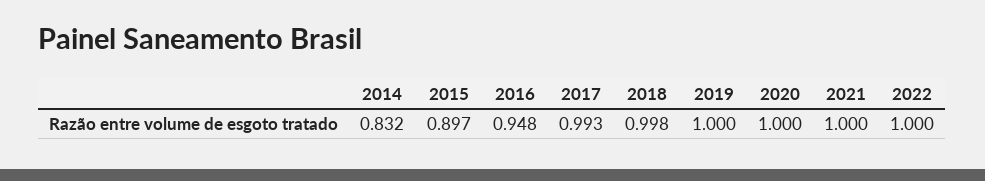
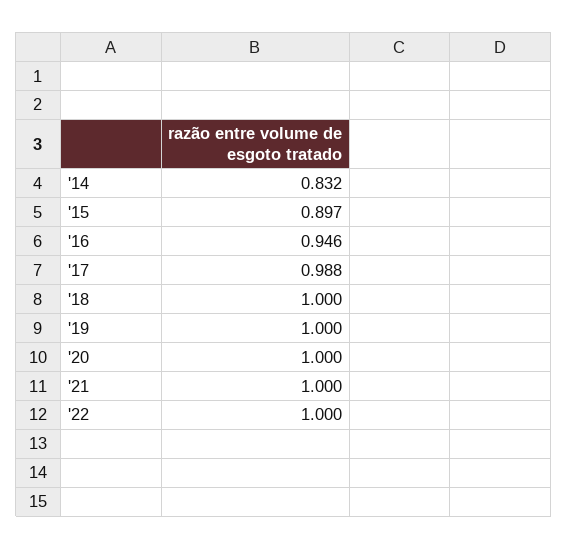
2016: 0.948 -> 0.946
2017: 0.993 -> 0.988
2018: 0.998 -> 1

